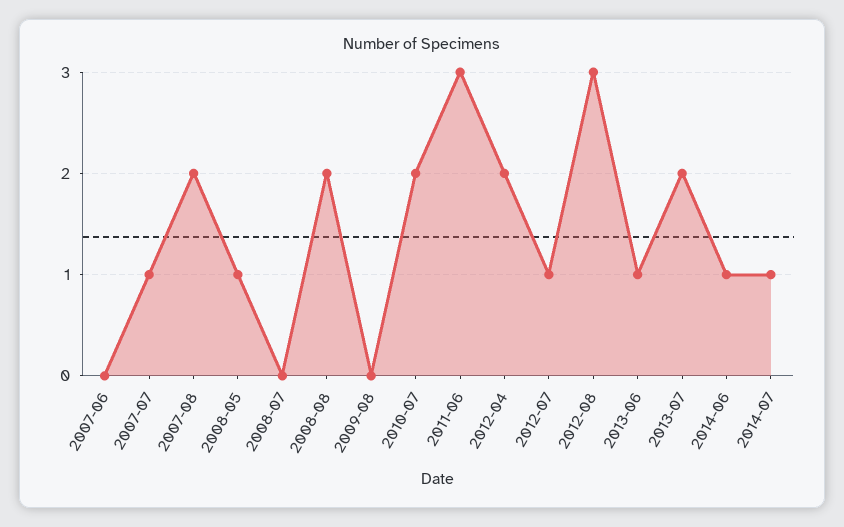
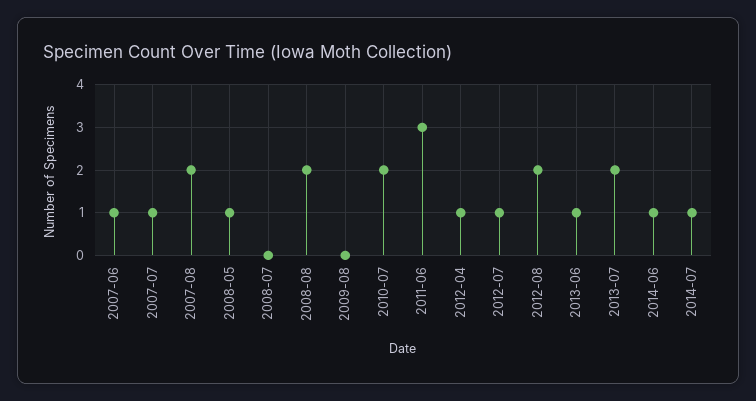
2007-06: 0 -> 1
2012-04: 2 -> 1
2012-08: 3 -> 2

